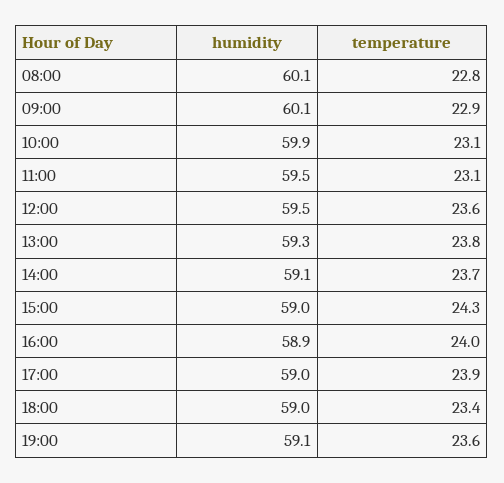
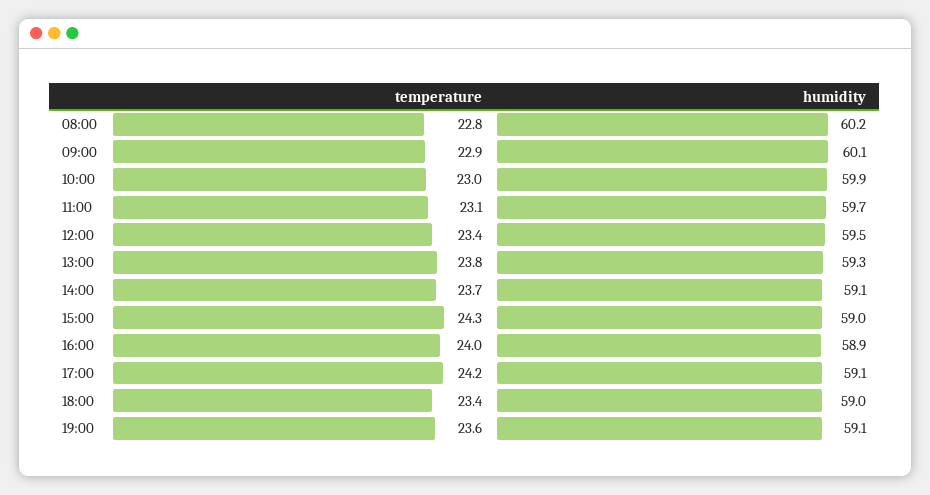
humidity, 08:00: 60.1 -> 60.2
temperature, 10:00: 23.1 -> 23
humidity, 11:00: 59.5 -> 59.7
temperature, 12:00: 23.6 -> 23.4
humidity, 17:00: 59 -> 59.1
temperature, 17:00: 23.9 -> 24.2

